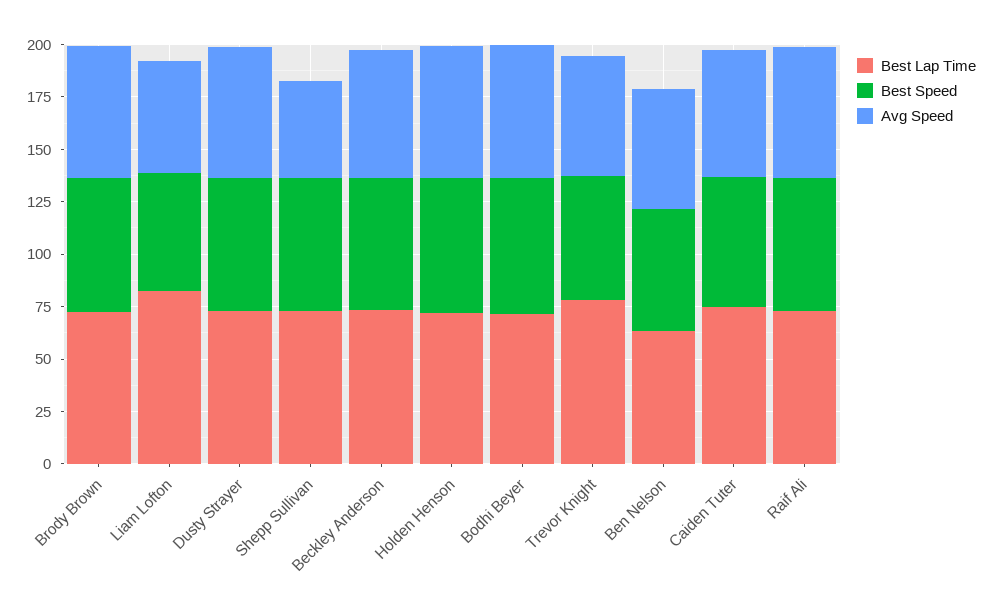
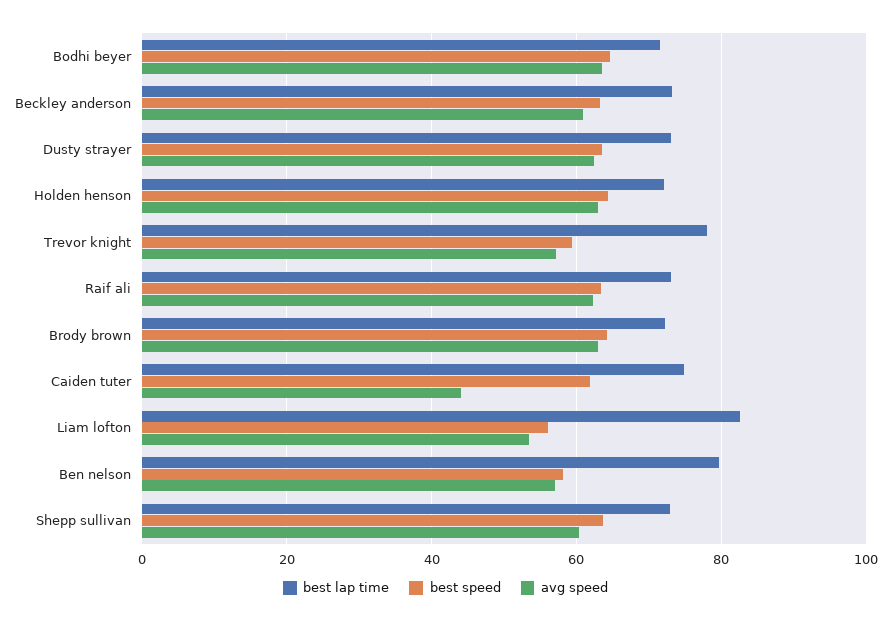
Avg Speed, Shepp Sullivan: 45 -> 60
Best Lap Time, Ben Nelson: 65 -> 80
Avg Speed, Caiden Tuter: 60 -> 44

